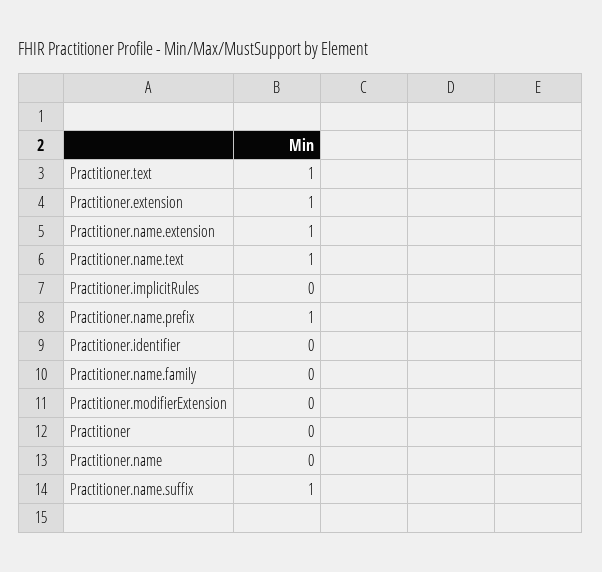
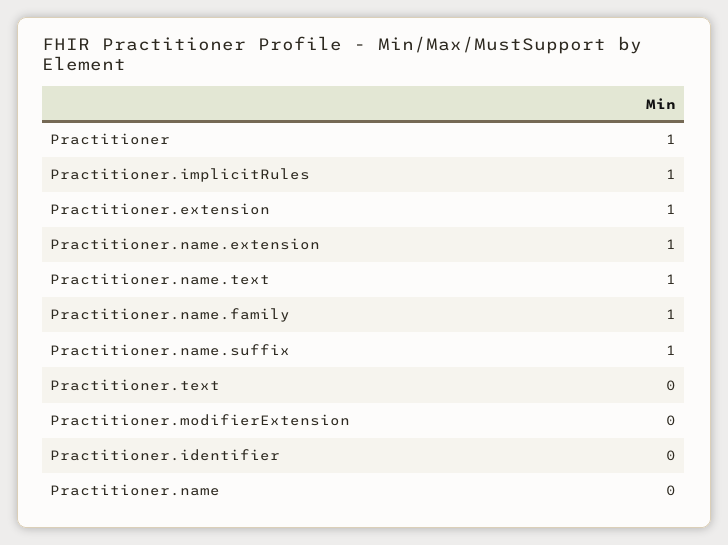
Practitioner.text: 1 -> 0
Practitioner.implicitRules: 0 -> 1
Practitioner.name.prefix: 1 -> none
Practitioner.name.family: 0 -> 1
Practitioner: 0 -> 1

